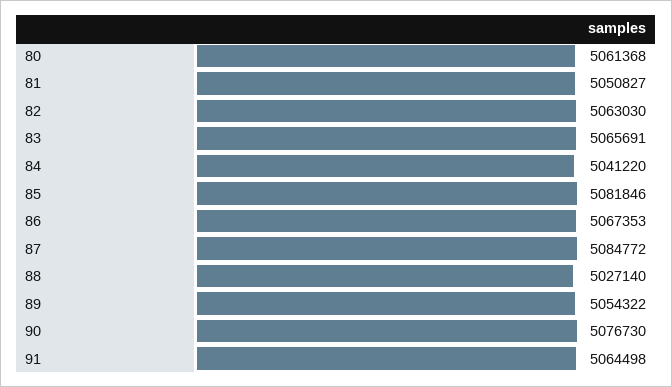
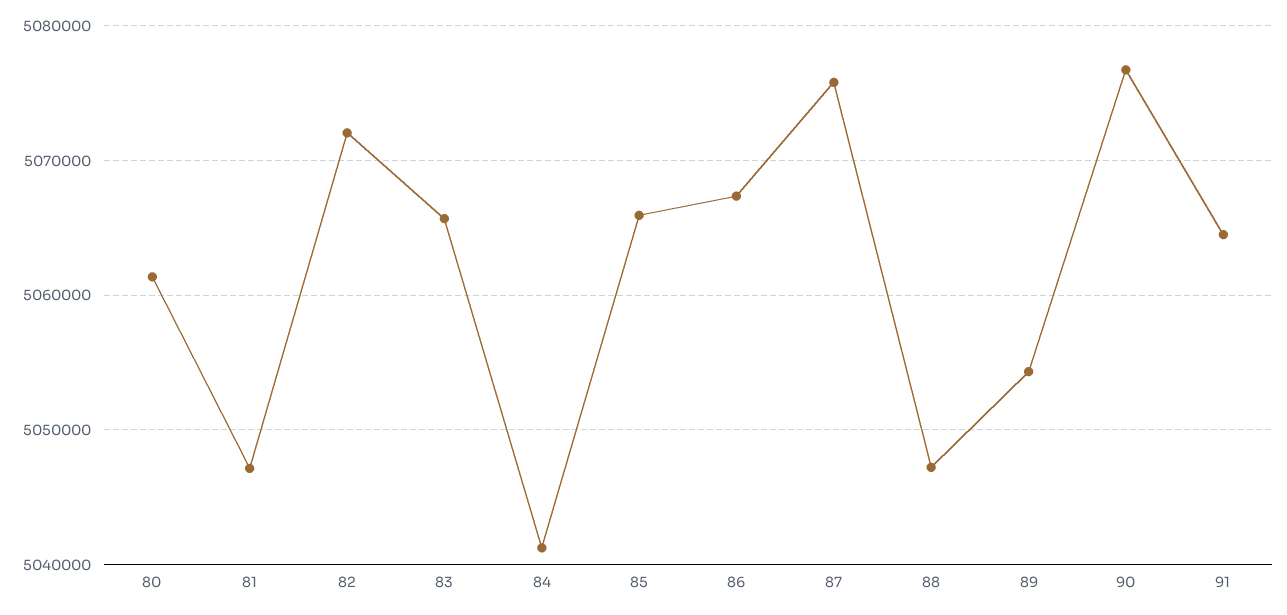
81: 5050827 -> 5047000
82: 5063030 -> 5072000
85: 5081846 -> 5066000
87: 5084772 -> 5076000
88: 5027140 -> 5047000

